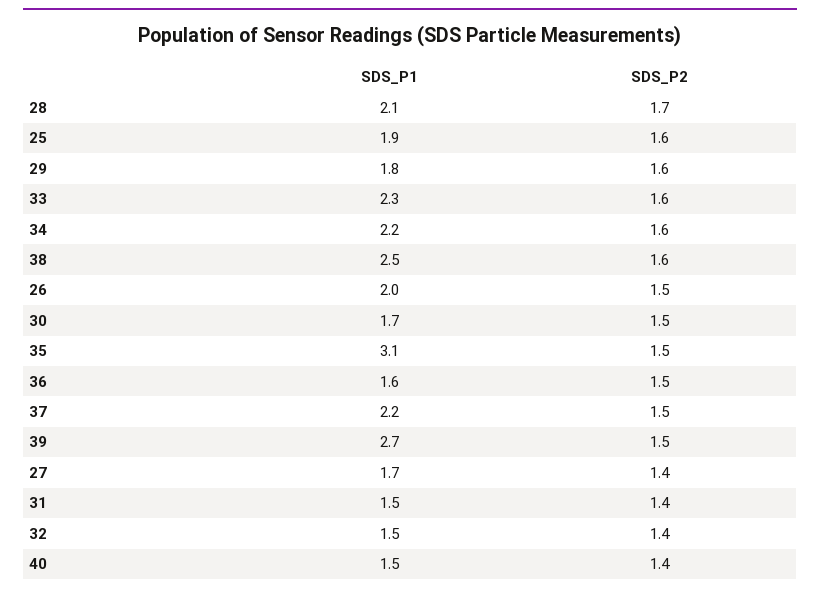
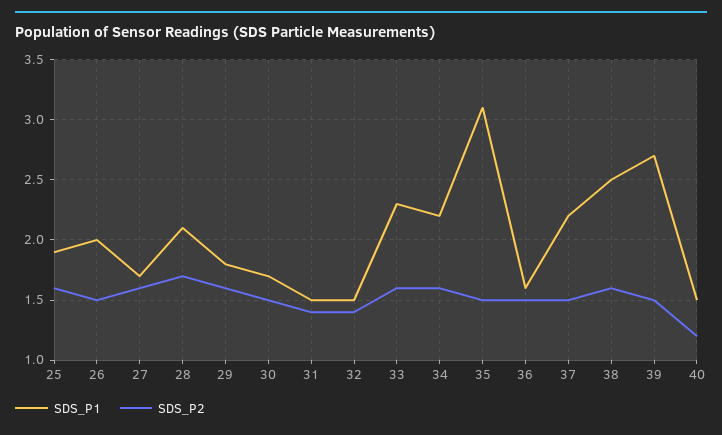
SDS_P2, 27: 1.4 -> 1.6
SDS_P2, 40: 1.4 -> 1.2

